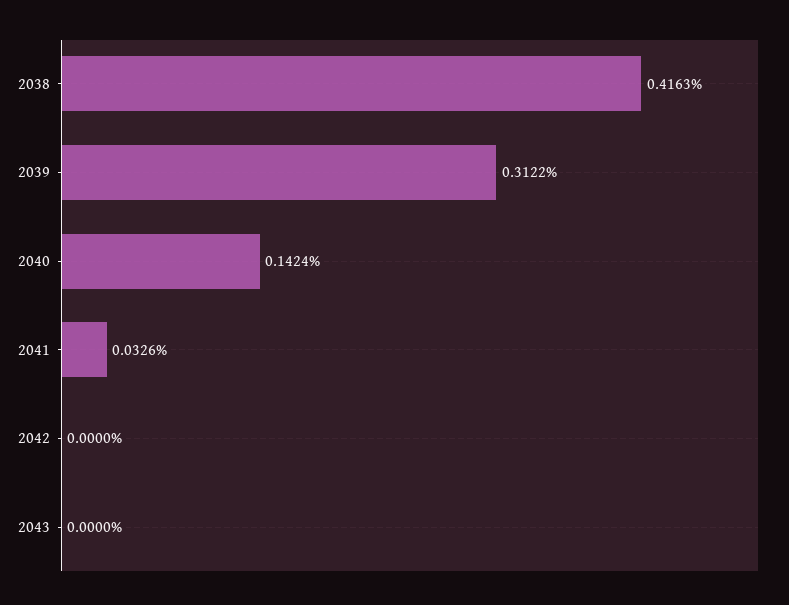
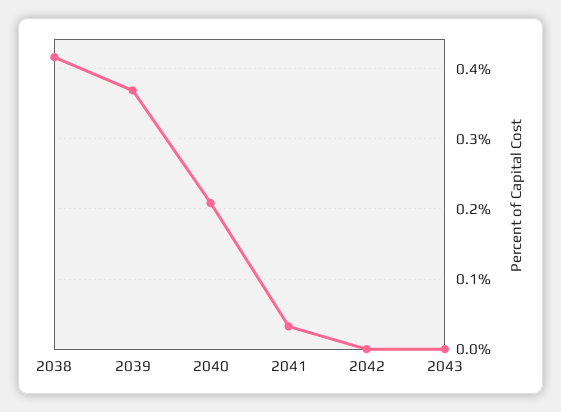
2039: 0.3122 -> 0.37
2040: 0.1424 -> 0.21

